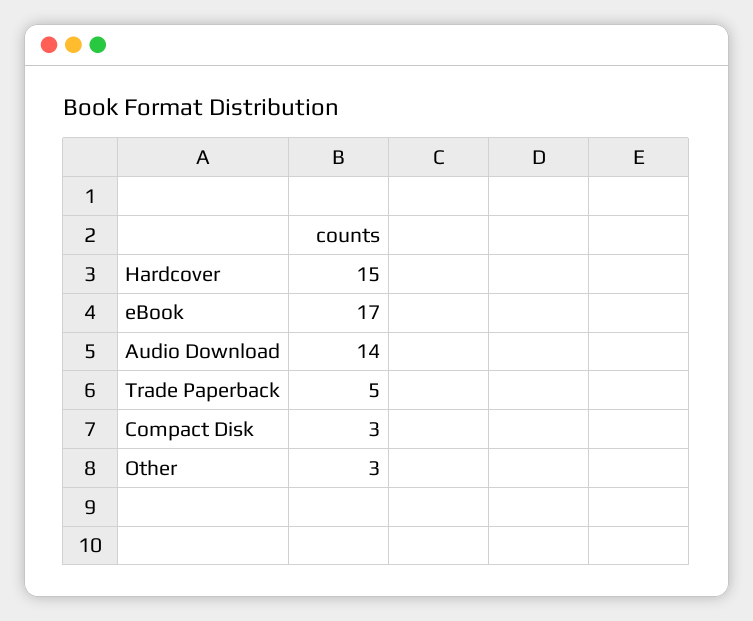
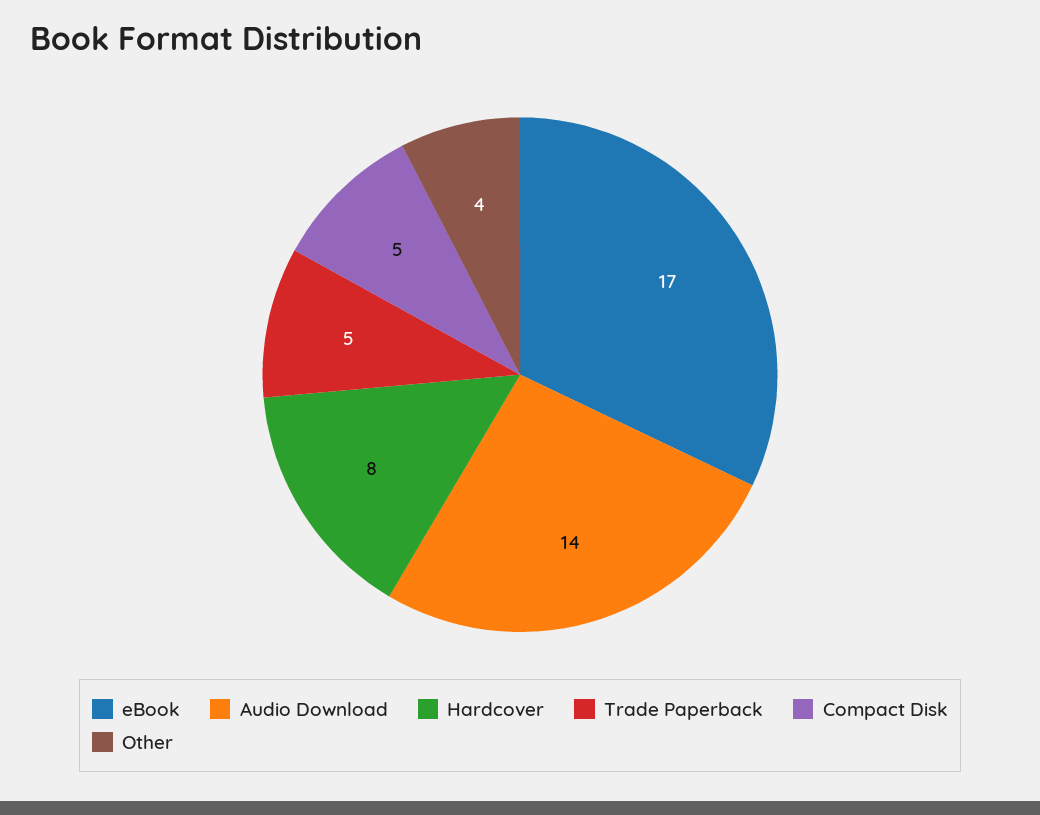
Hardcover: 15 -> 8
Compact Disk: 3 -> 5
Other: 3 -> 4

